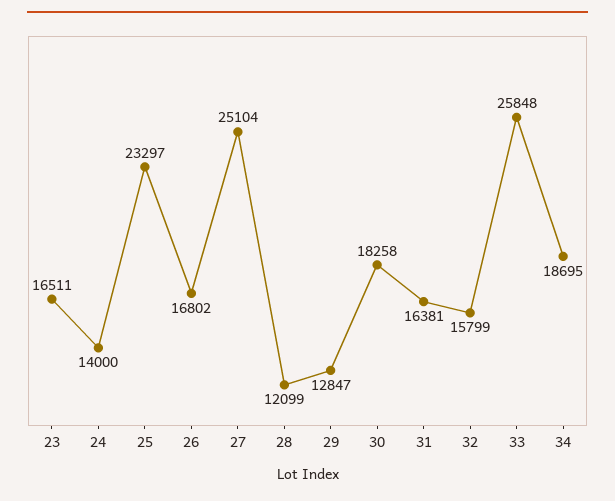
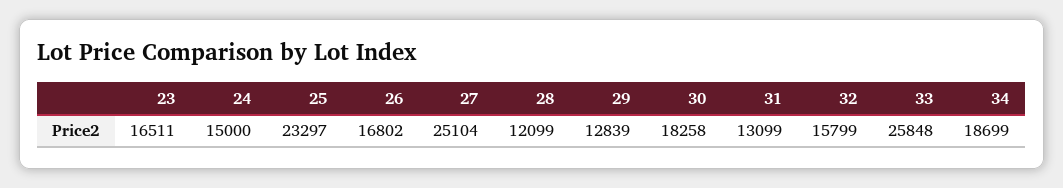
24: 14000 -> 15000
29: 12847 -> 12839
31: 16381 -> 13099
34: 18695 -> 18699

